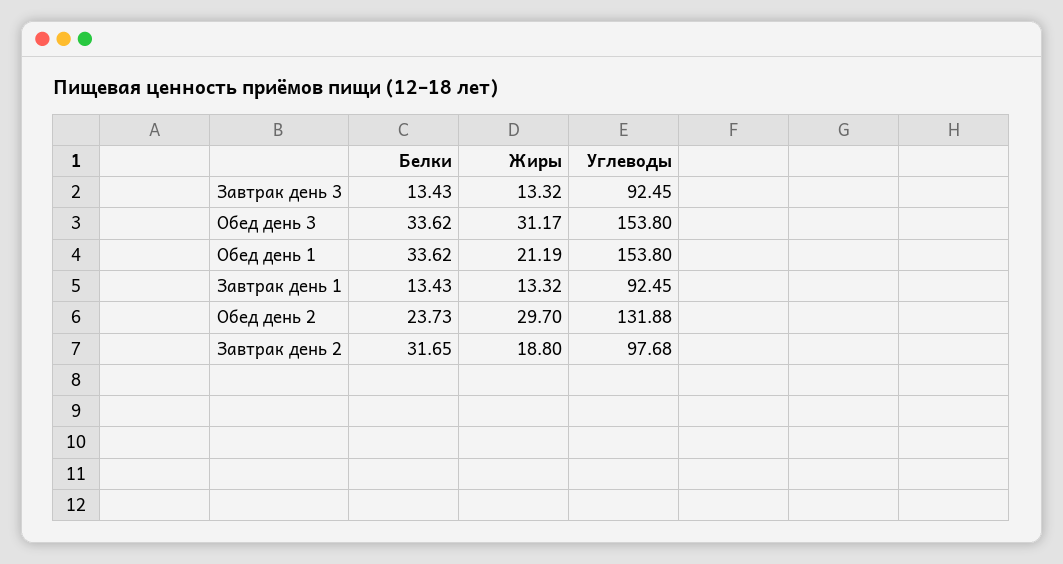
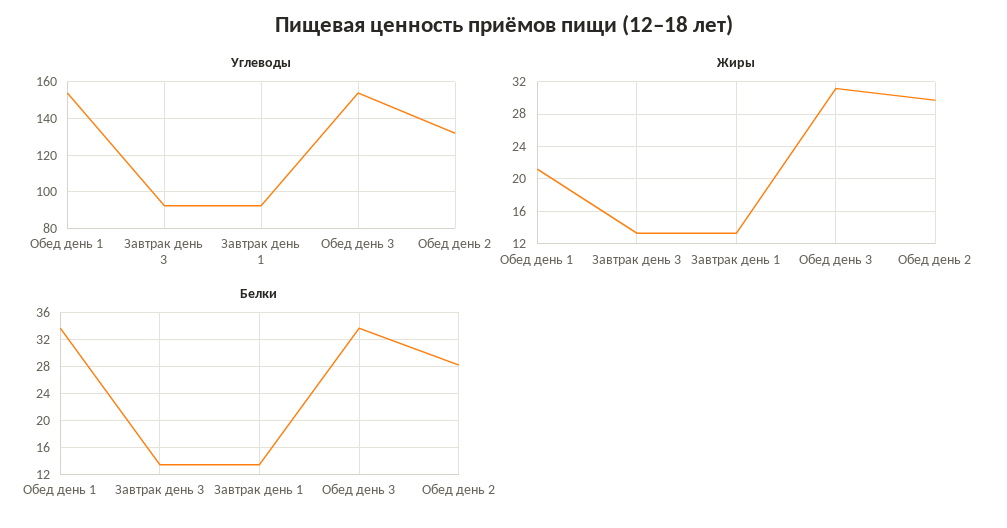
Белки, Обед день 2: 23.73 -> 28
Белки, Завтрак день 2: 31.65 -> none
Жиры, Завтрак день 2: 18.8 -> none
Углеводы, Завтрак день 2: 97.68 -> none

